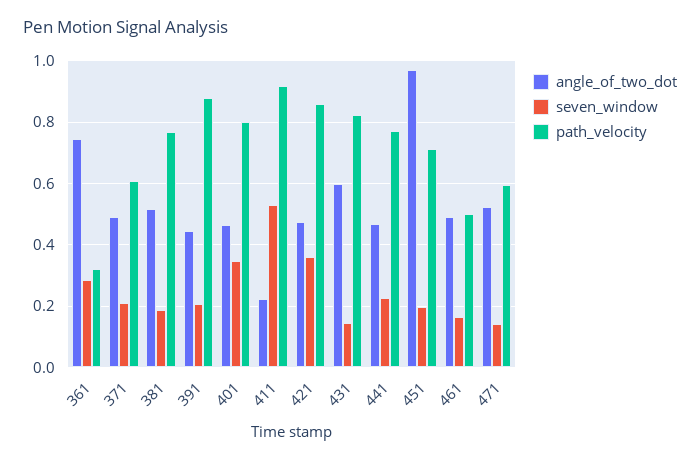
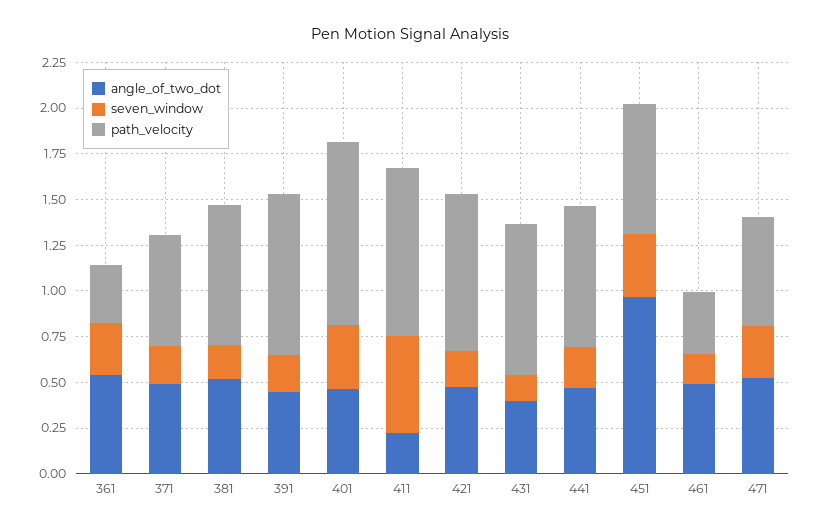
angle_of_two_dot, 361: 0.74 -> 0.55
path_velocity, 401: 0.8 -> 1
seven_window, 421: 0.36 -> 0.2
angle_of_two_dot, 431: 0.6 -> 0.4
seven_window, 451: 0.2 -> 0.35
path_velocity, 461: 0.5 -> 0.35
seven_window, 471: 0.14 -> 0.3

